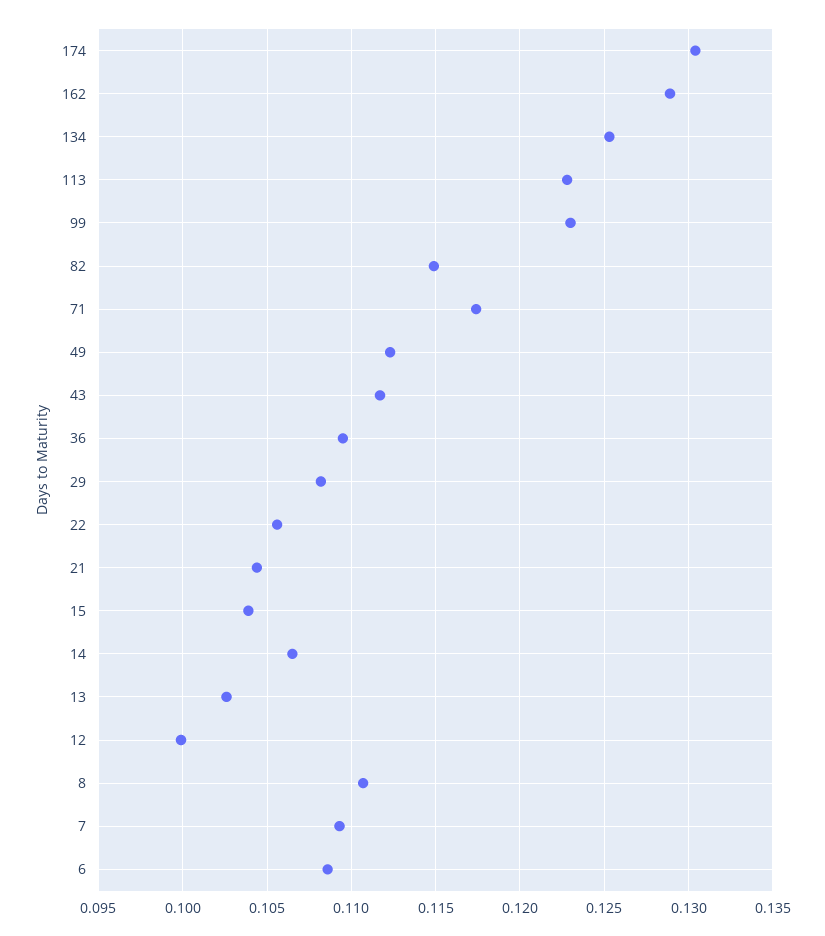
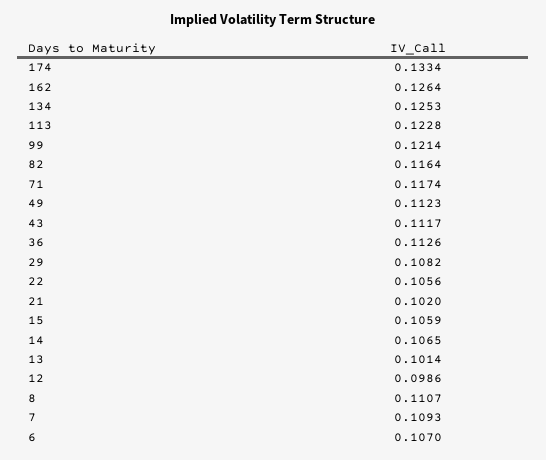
174: 0.1305 -> 0.1334
162: 0.129 -> 0.1264
99: 0.123 -> 0.1214
82: 0.115 -> 0.1164
36: 0.1095 -> 0.1126
21: 0.1045 -> 0.102
15: 0.104 -> 0.1059
13: 0.1025 -> 0.1014
12: 0.1 -> 0.0986
6: 0.1085 -> 0.107

